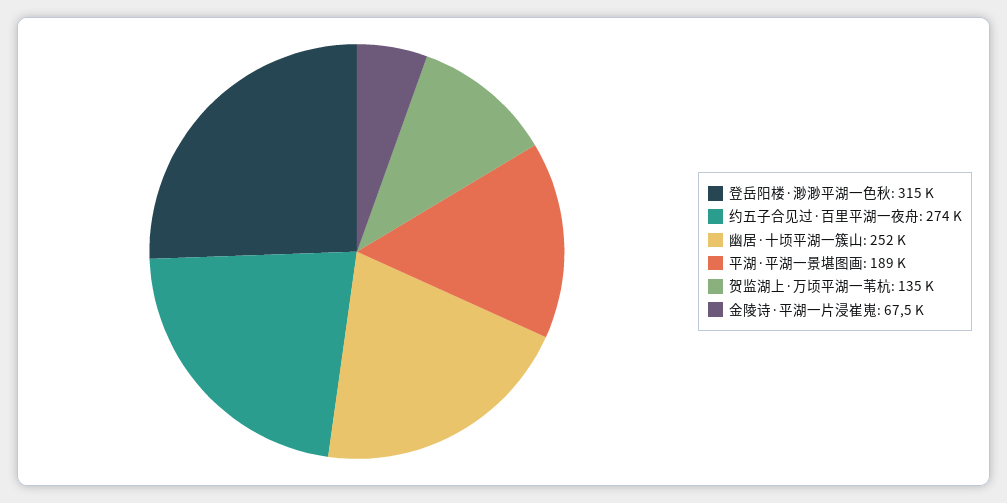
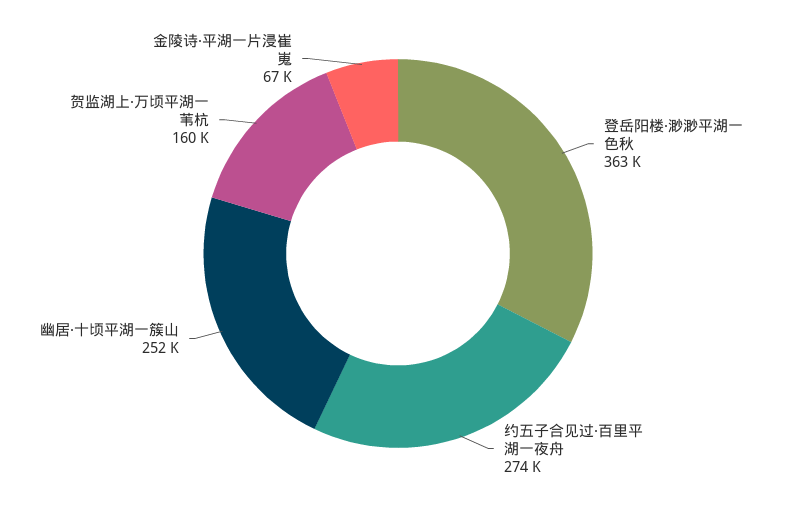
登岳阳楼·渺渺平湖一色秋: 315000 -> 363000
平湖·平湖一景堪图画: 189000 -> none
贺监湖上·万顷平湖一苇杭: 135000 -> 160000

